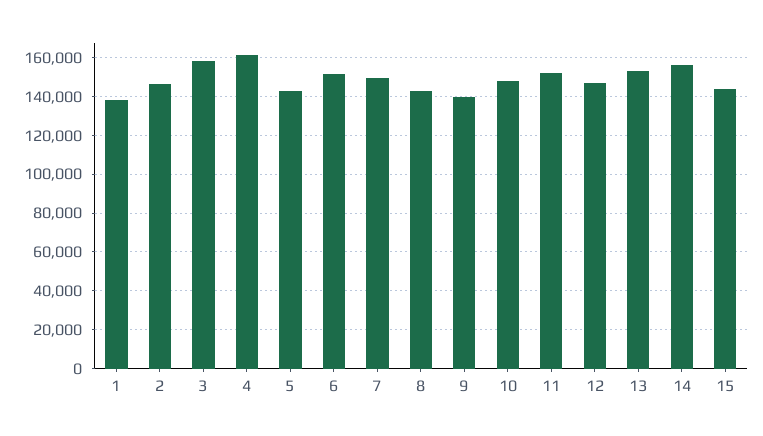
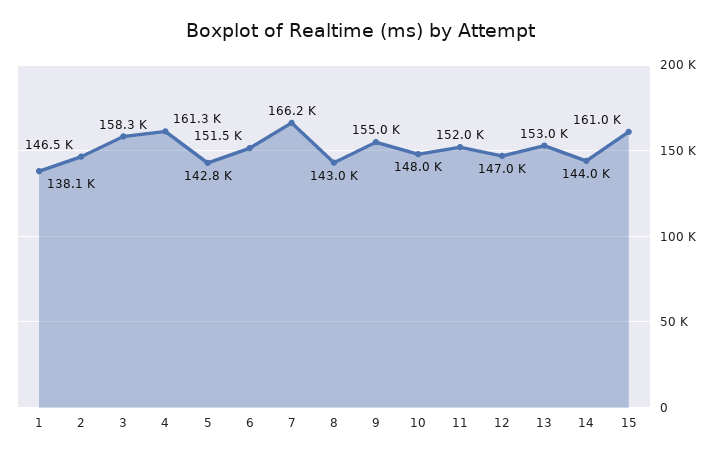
7: 150000 -> 166200
9: 140000 -> 155000
14: 155000 -> 144000
15: 145000 -> 161000

